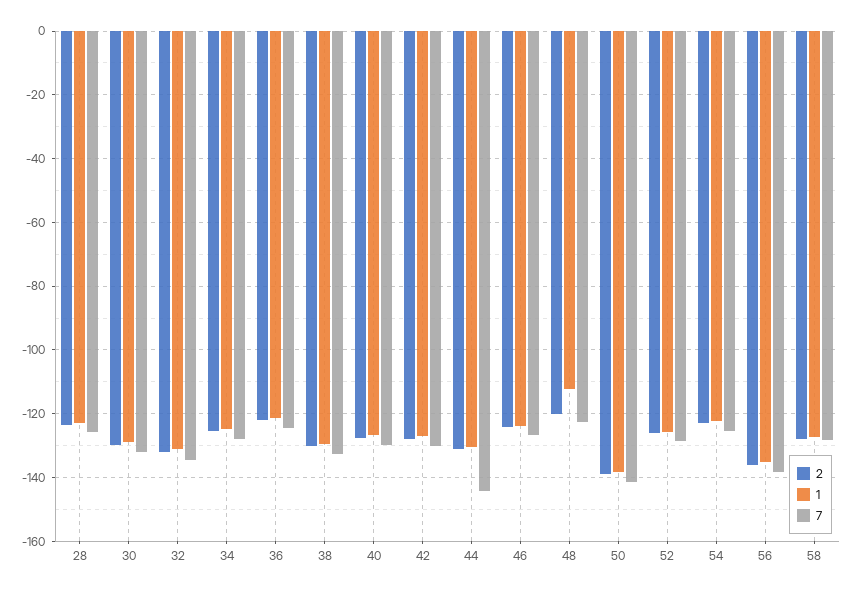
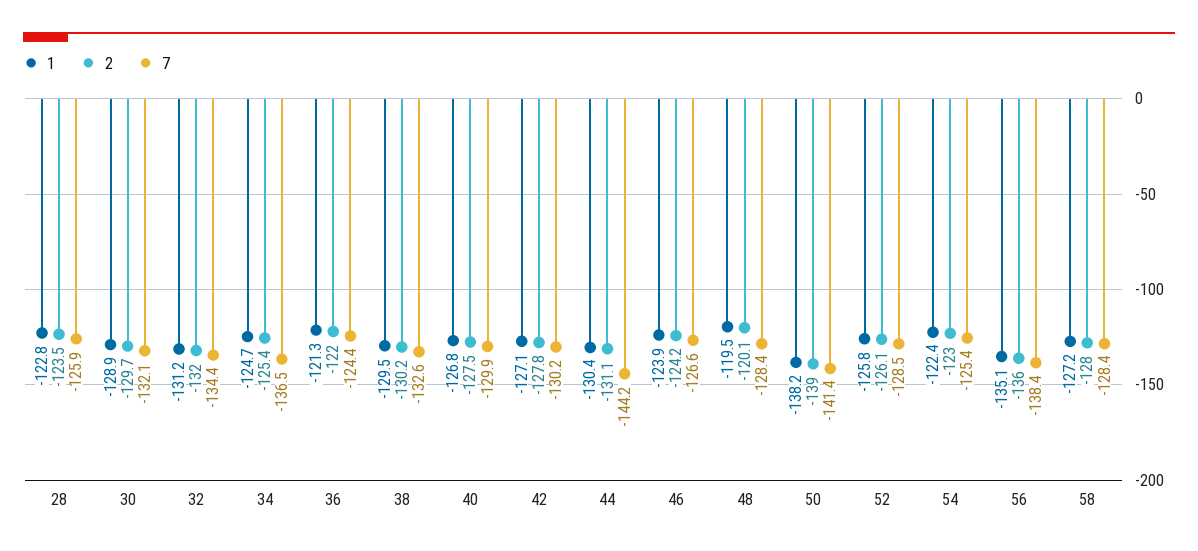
7, 34: -128 -> -136.5
1, 48: -112 -> -119.5
7, 48: -122 -> -128.4

